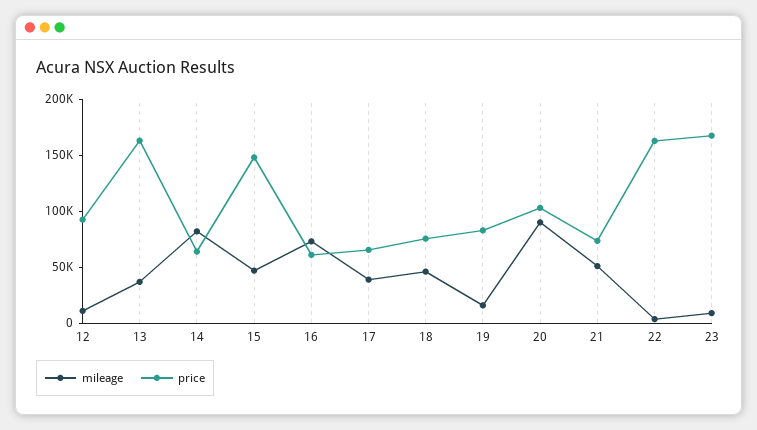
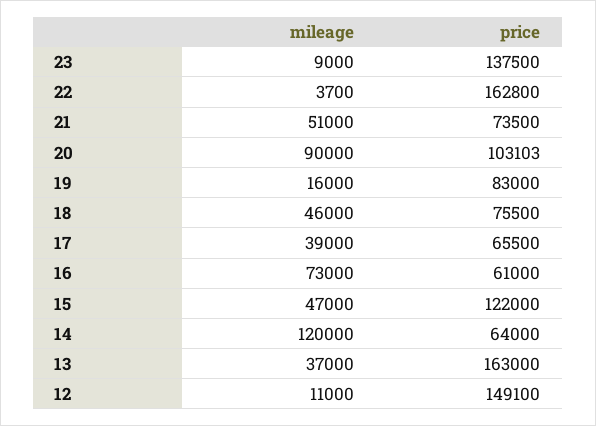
price, 12: 90000 -> 149100
mileage, 14: 80000 -> 120000
price, 15: 150000 -> 122000
price, 23: 170000 -> 137500

